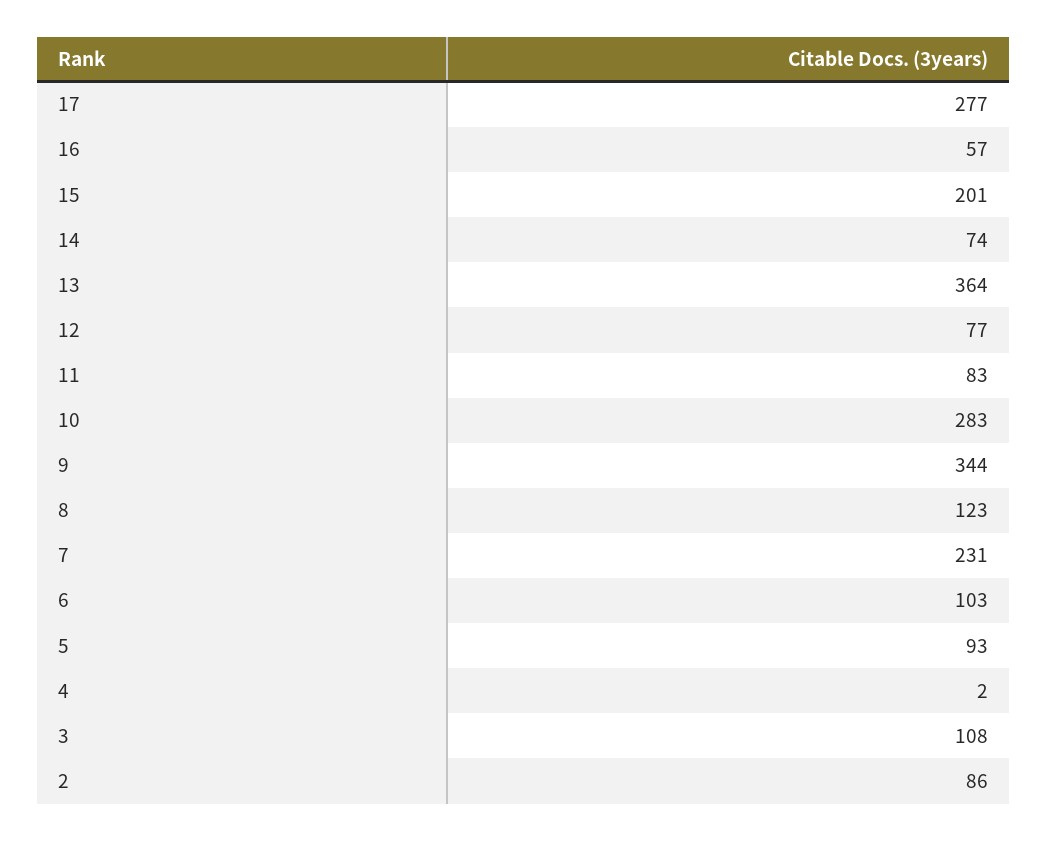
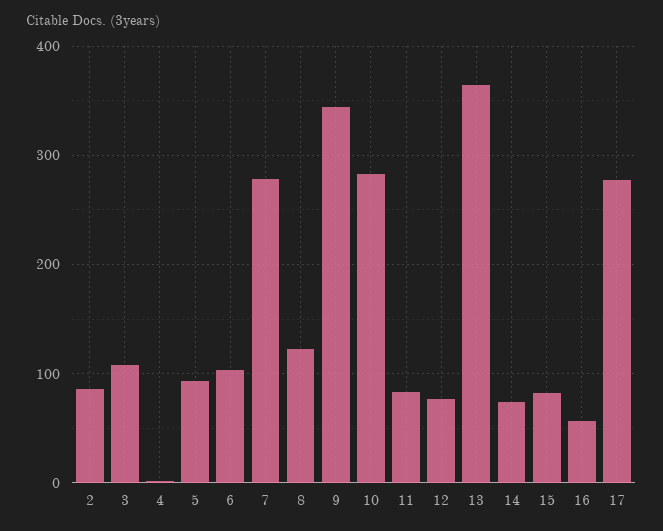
15: 201 -> 80
7: 231 -> 280

